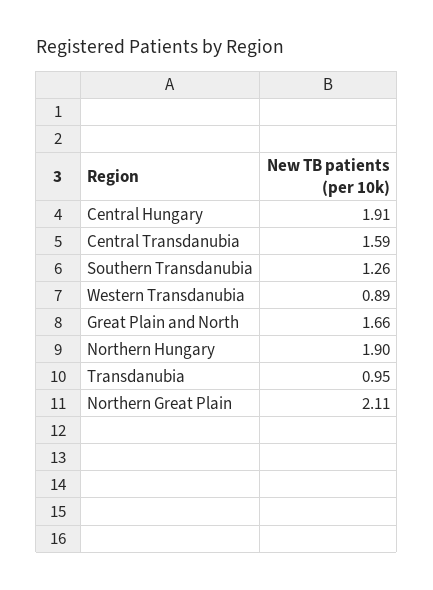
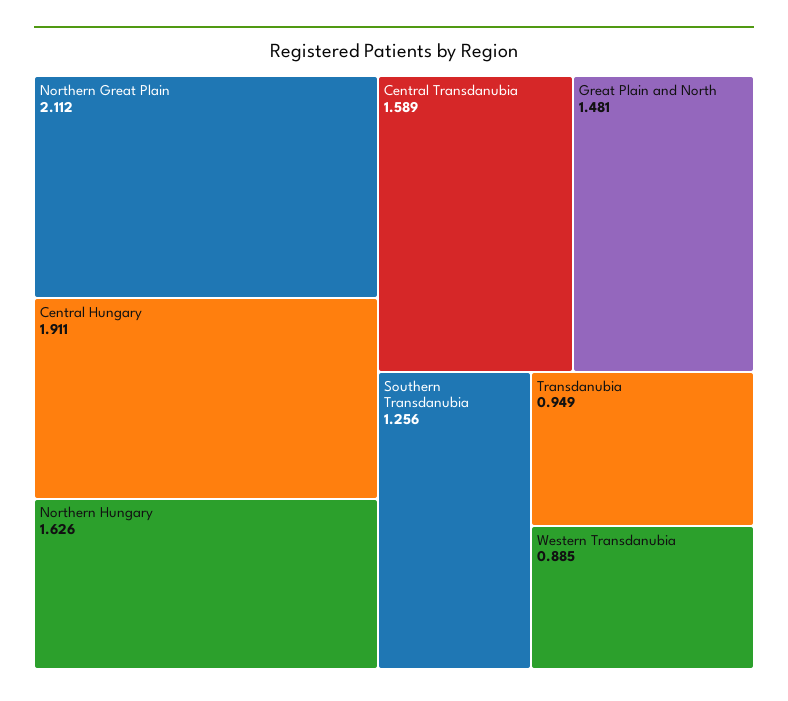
Great Plain and North: 1.66 -> 1.481
Northern Hungary: 1.9 -> 1.626

